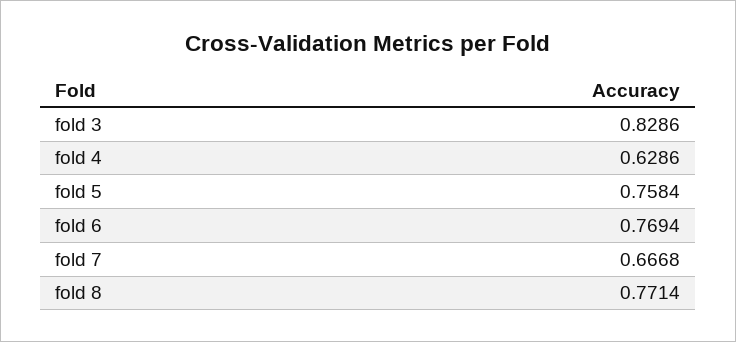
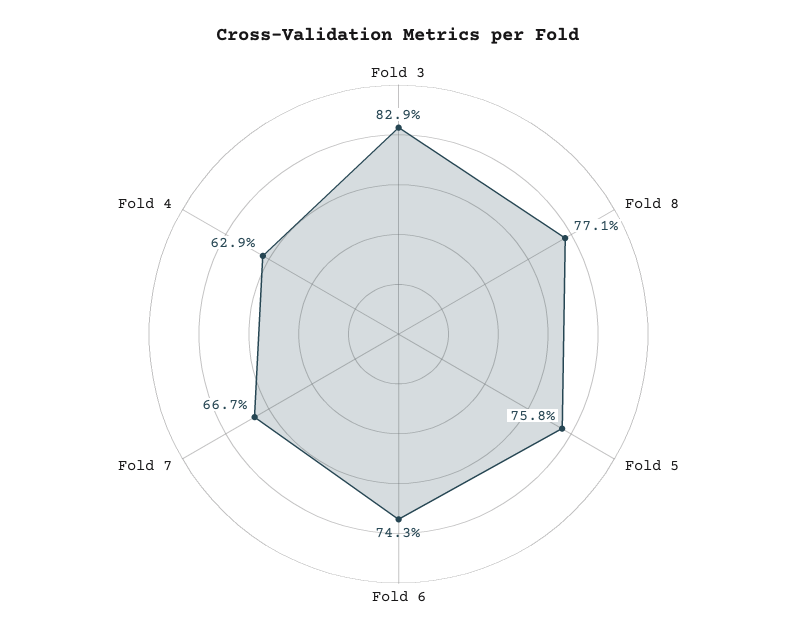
fold 6: 0.7694 -> 0.743

